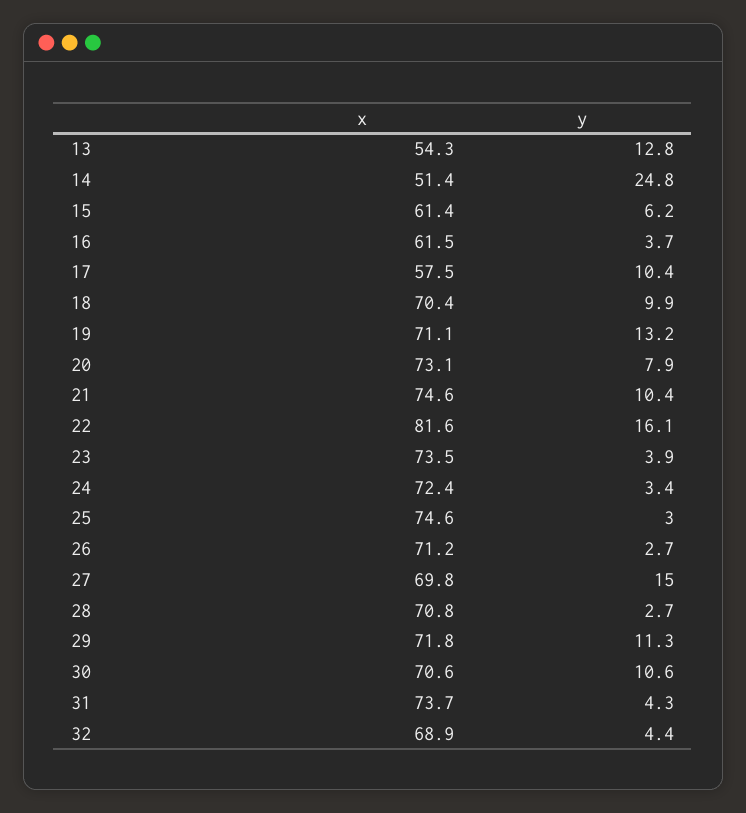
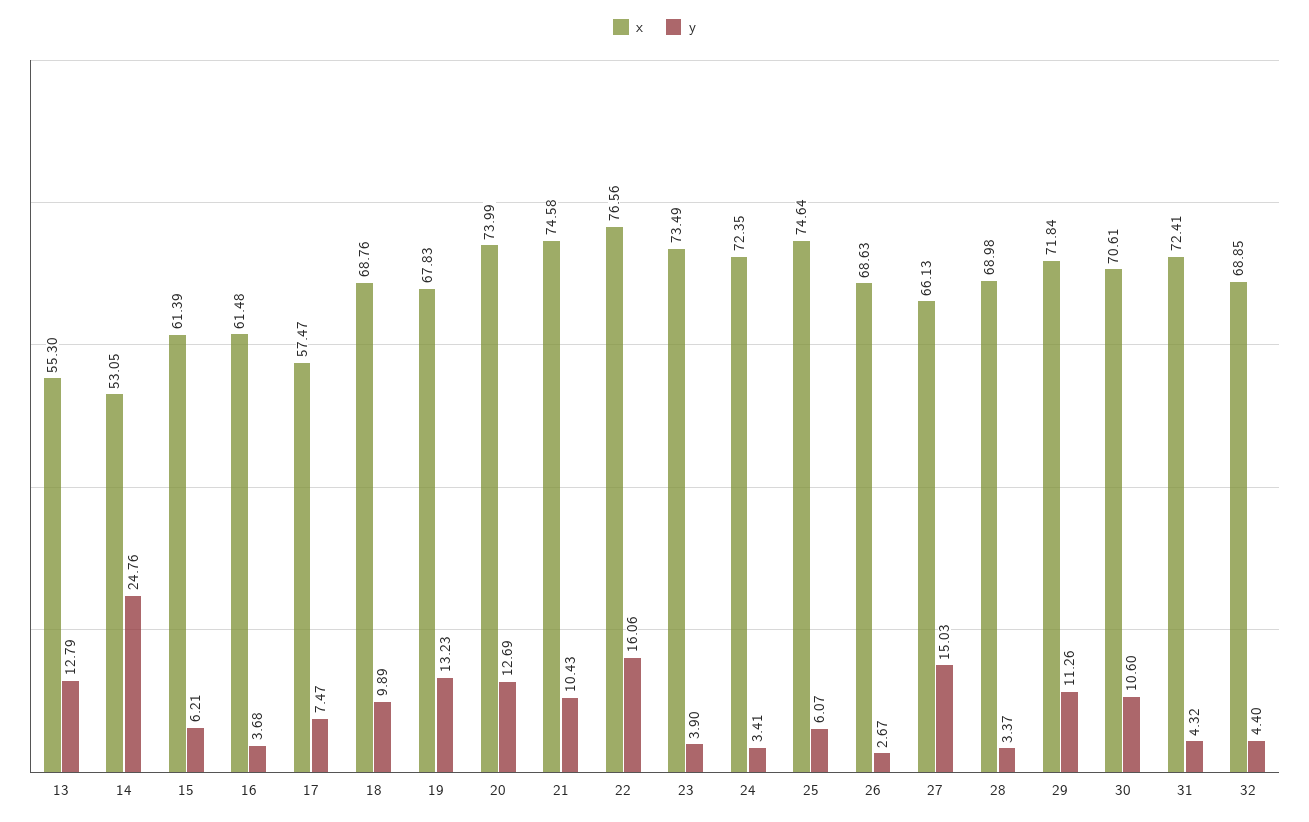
x, 13: 54.3 -> 55.3
x, 14: 51.4 -> 53.05
y, 17: 10.4 -> 7.47
x, 18: 70.4 -> 68.76
x, 19: 71.1 -> 67.83
x, 20: 73.1 -> 73.99
y, 20: 7.9 -> 12.69
x, 22: 81.6 -> 76.56
y, 25: 3 -> 6.07
x, 26: 71.2 -> 68.63
x, 27: 69.8 -> 66.13
x, 28: 70.8 -> 68.98
y, 28: 2.7 -> 3.37
x, 31: 73.7 -> 72.41

